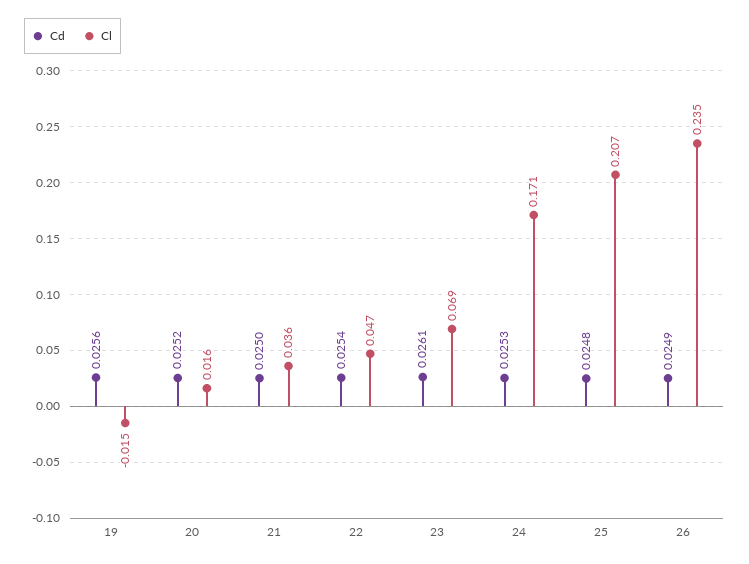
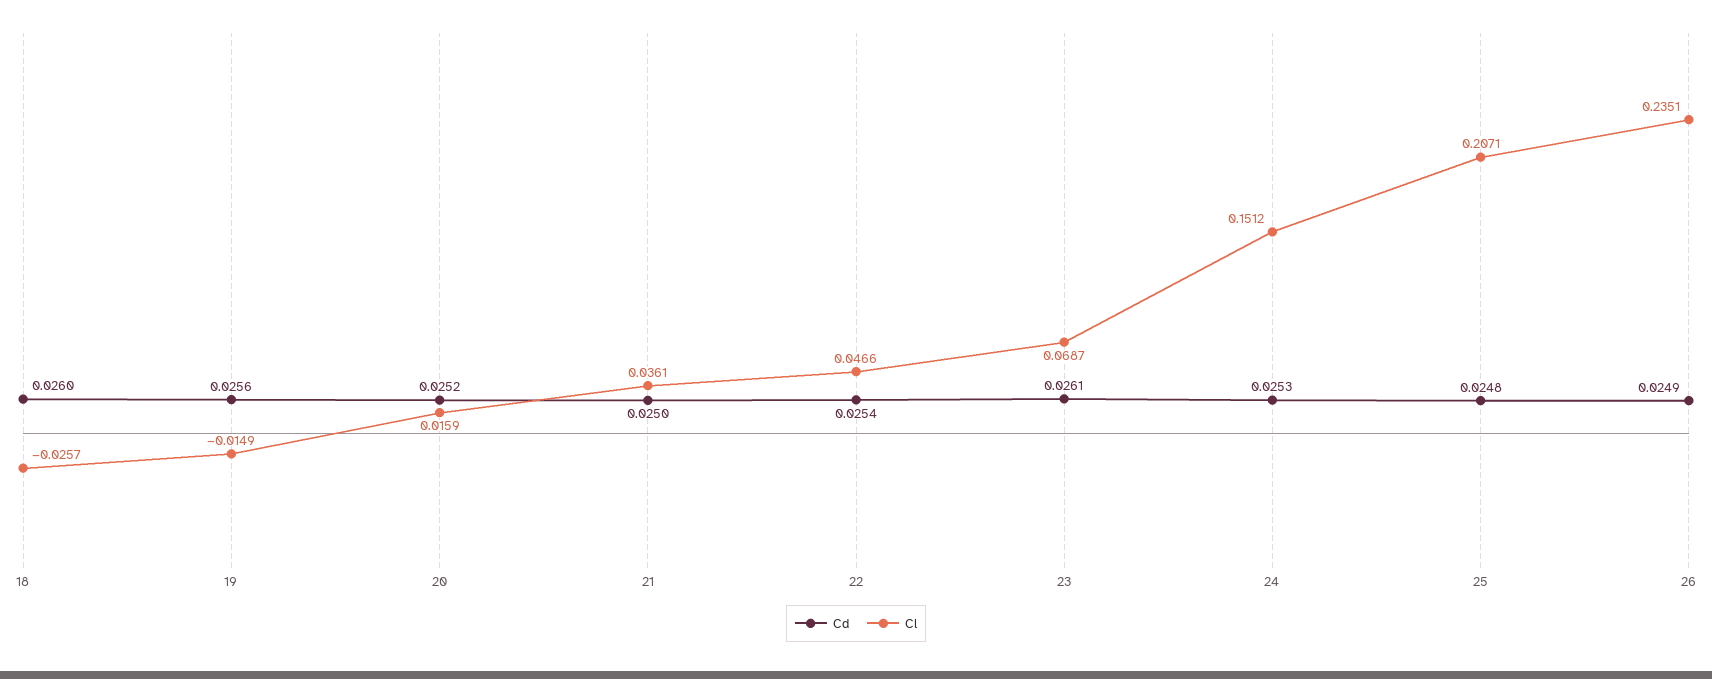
Cl, 24: 0.171 -> 0.1512
Cd, 18: none -> 0.026
Cl, 18: none -> -0.0257

